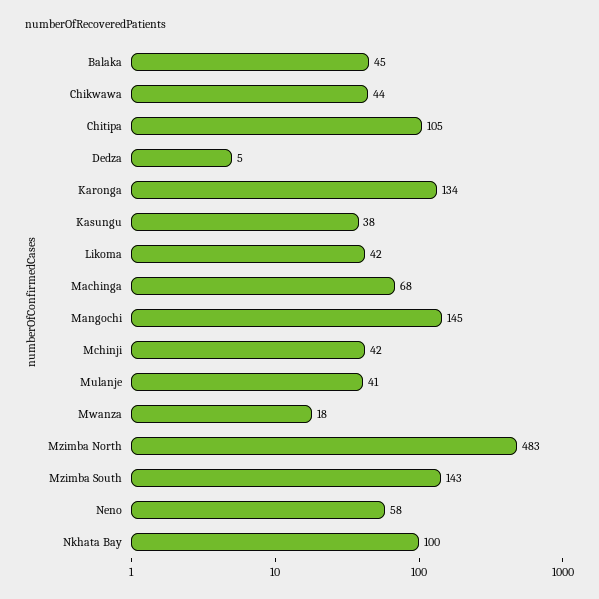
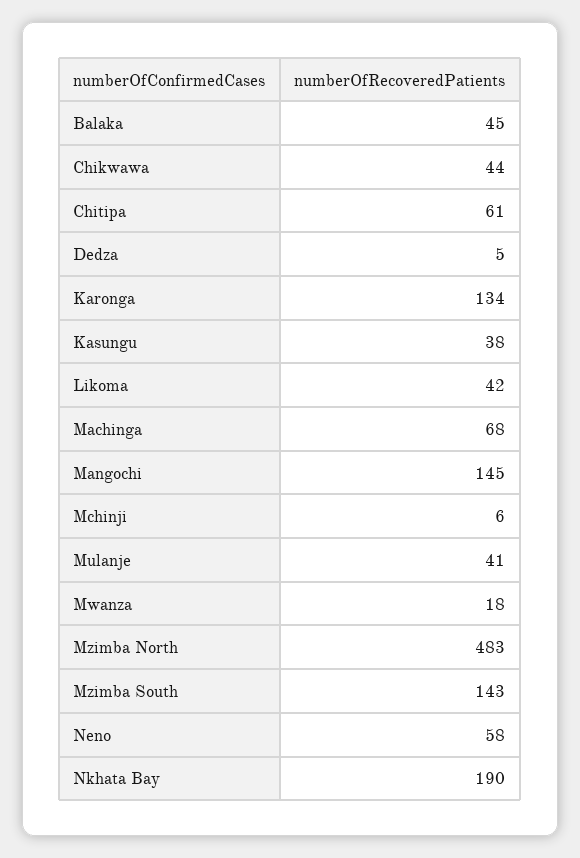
Chitipa: 105 -> 61
Mchinji: 42 -> 6
Nkhata Bay: 100 -> 190

